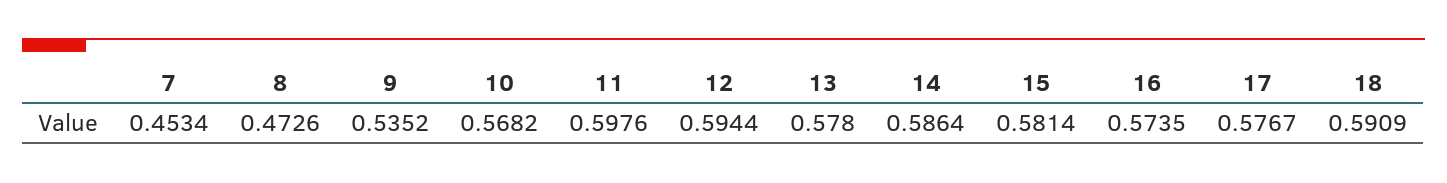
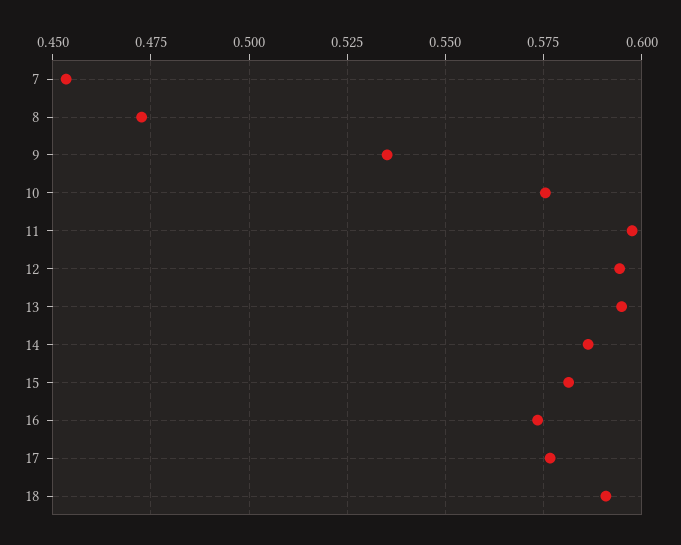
10: 0.5682 -> 0.575
13: 0.578 -> 0.595

